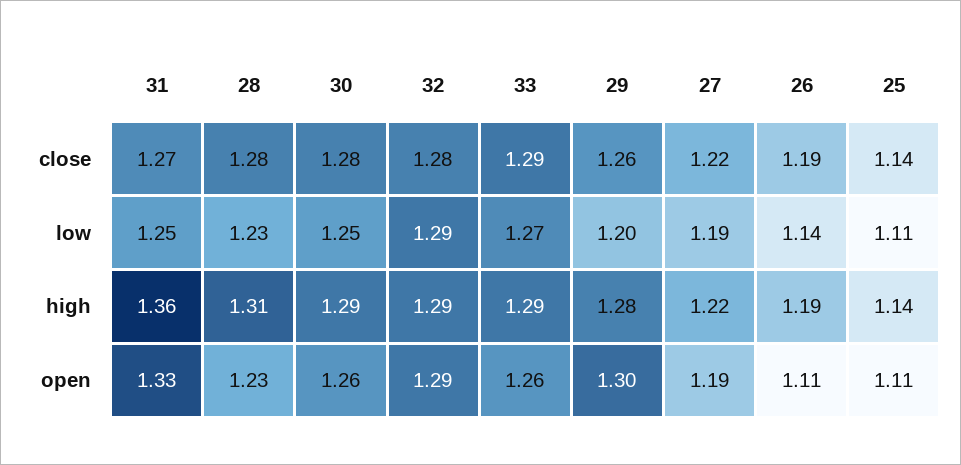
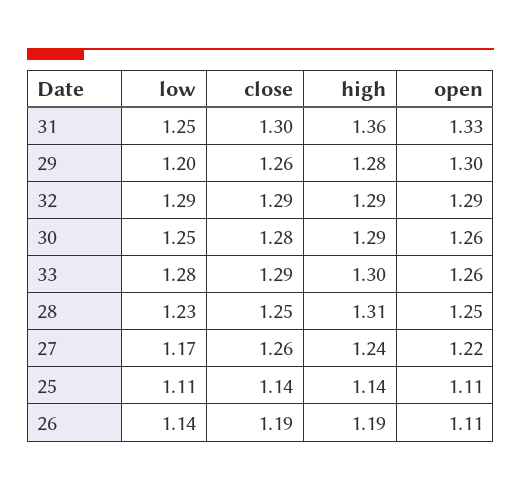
31, close: 1.27 -> 1.3
28, close: 1.28 -> 1.25
32, close: 1.28 -> 1.29
27, close: 1.22 -> 1.26
33, low: 1.27 -> 1.28
27, low: 1.19 -> 1.17
33, high: 1.29 -> 1.3
27, high: 1.22 -> 1.24
28, open: 1.23 -> 1.25
27, open: 1.19 -> 1.22

